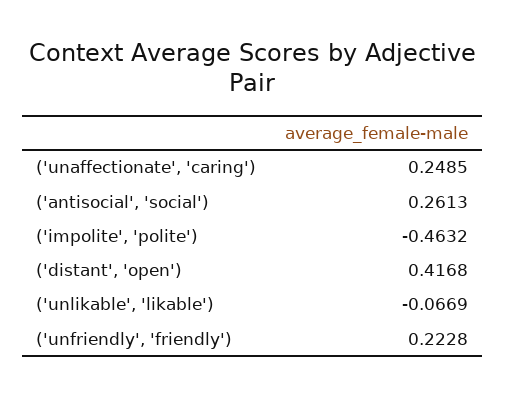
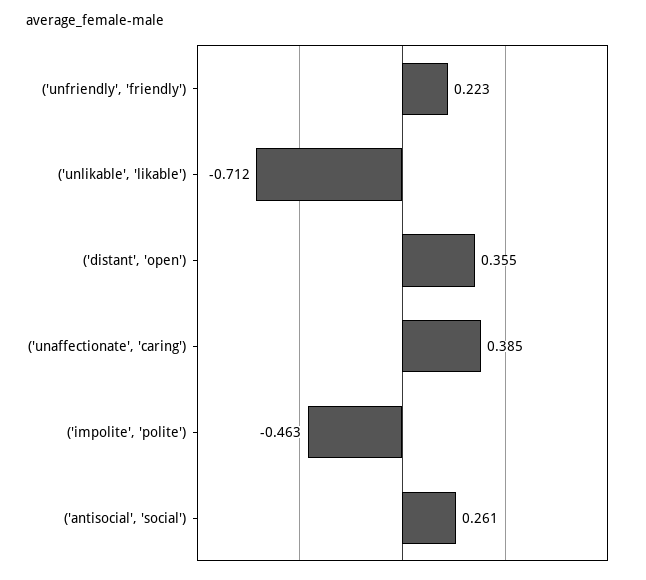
('unaffectionate', 'caring'): 0.2485 -> 0.385
('distant', 'open'): 0.4168 -> 0.355
('unlikable', 'likable'): -0.0669 -> -0.712

